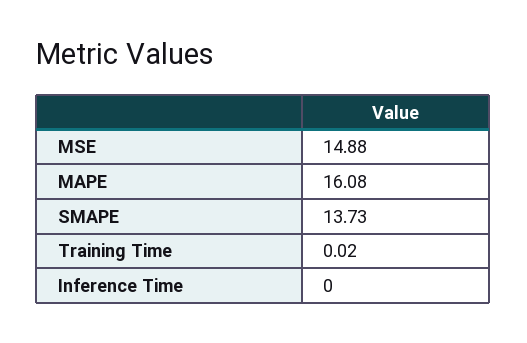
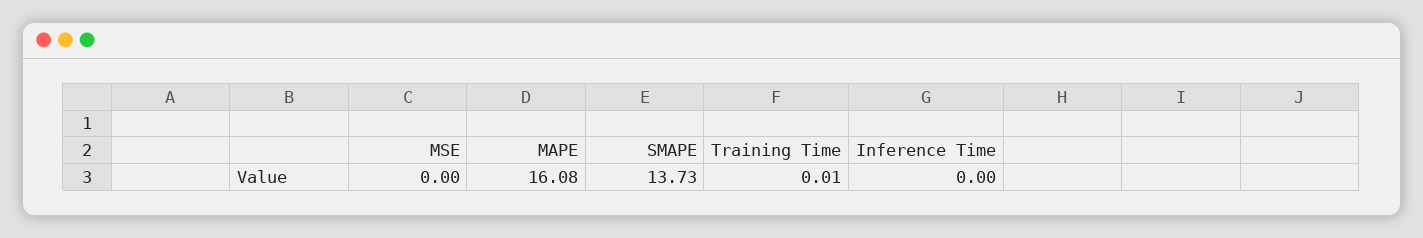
MSE: 14.88 -> 0
Training Time: 0.02 -> 0.01

